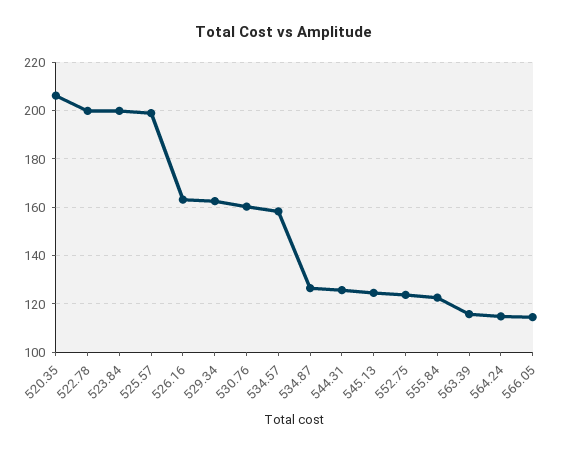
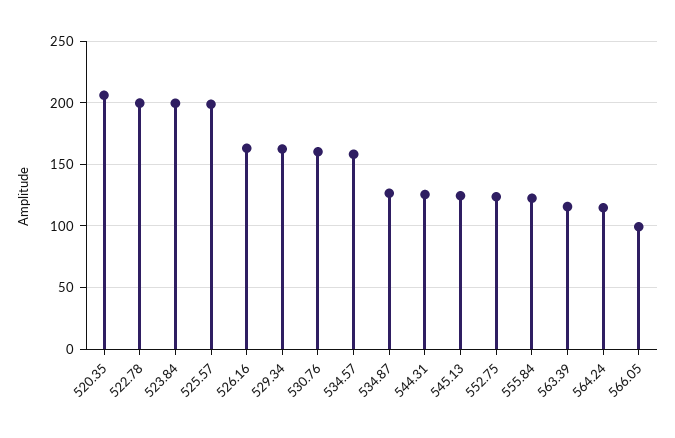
566.05: 115 -> 100

